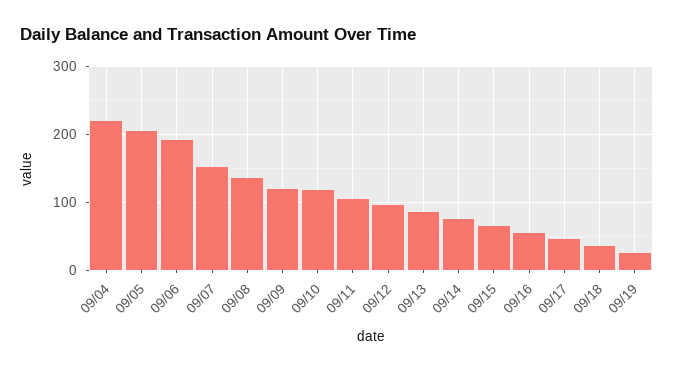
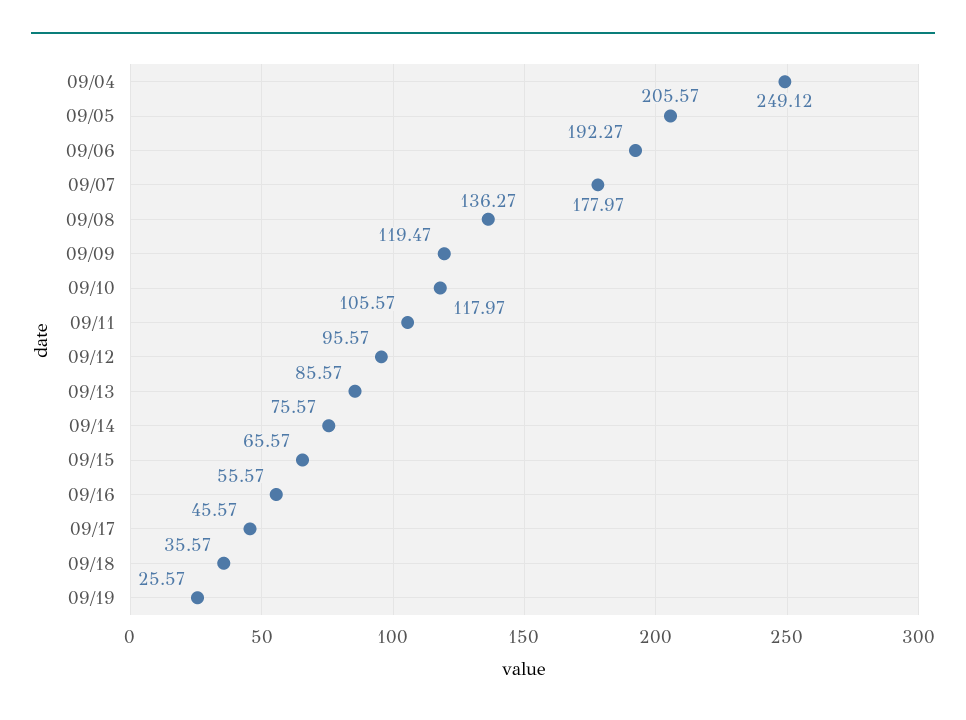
09/04: 220 -> 249.12
09/07: 150 -> 177.97

